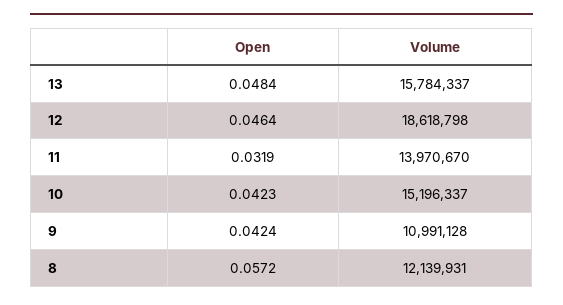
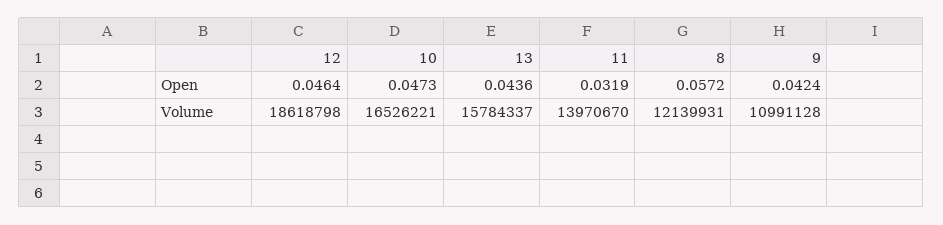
Open, 13: 0.0484 -> 0.0436
Open, 10: 0.0423 -> 0.0473
Volume, 10: 15196337 -> 16526221

